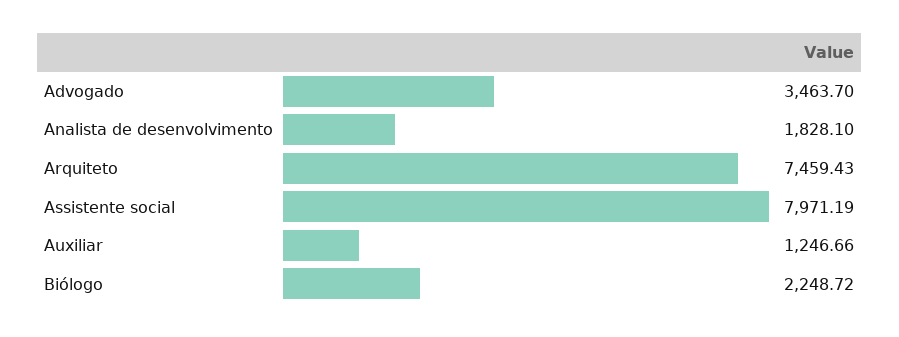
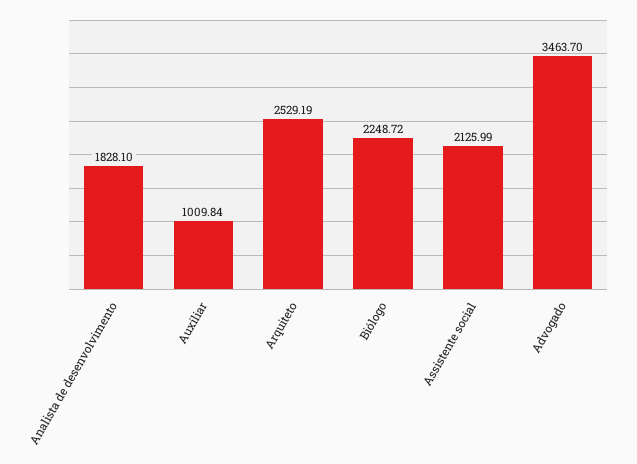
Arquiteto: 7459.43 -> 2529.19
Assistente social: 7971.19 -> 2125.99
Auxiliar: 1246.66 -> 1009.84

